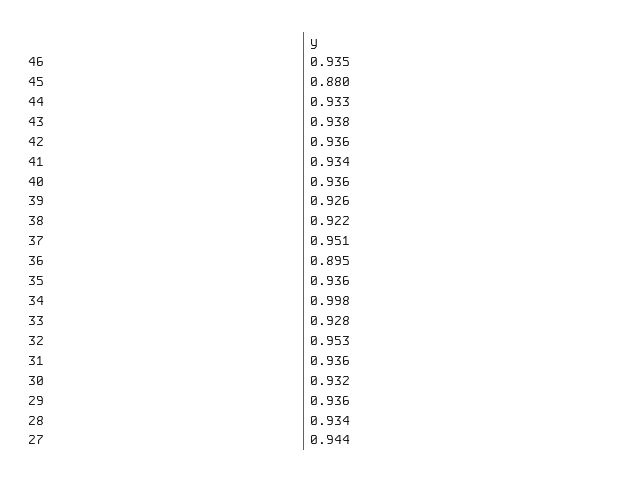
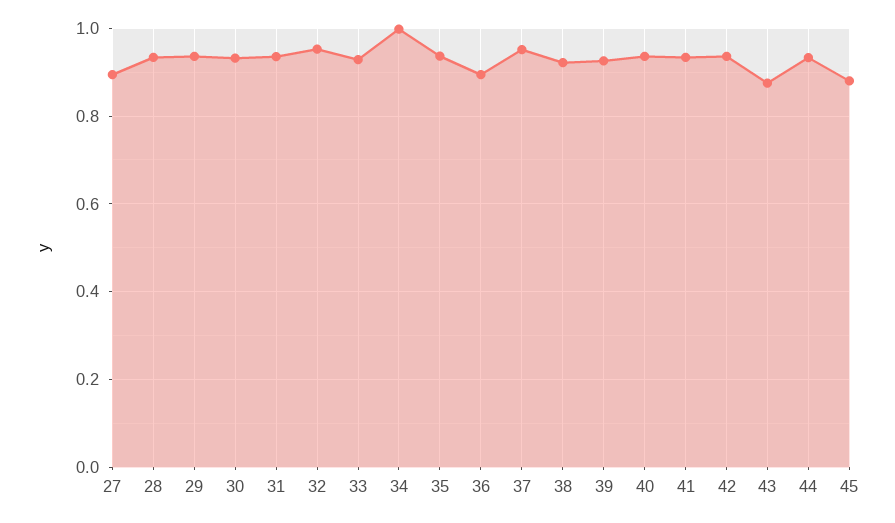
46: 0.935 -> none
43: 0.938 -> 0.88
27: 0.944 -> 0.9

